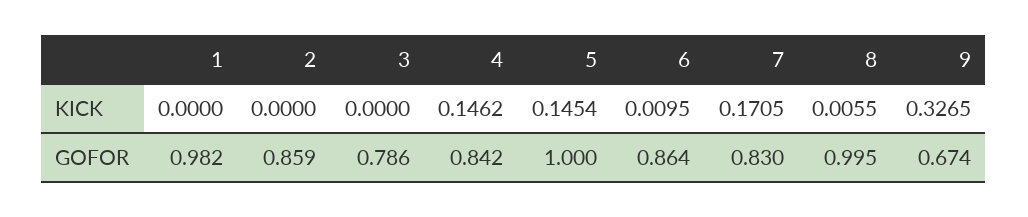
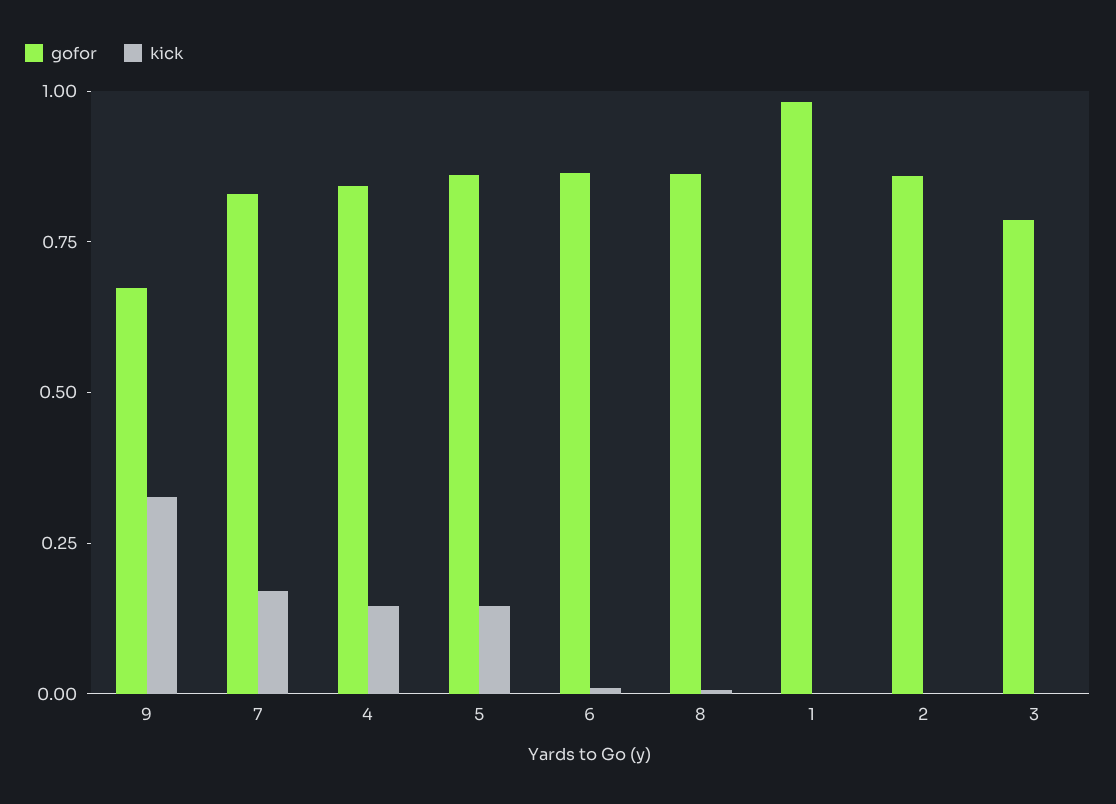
GOFOR, 5: 1 -> 0.85
GOFOR, 8: 0.995 -> 0.85

